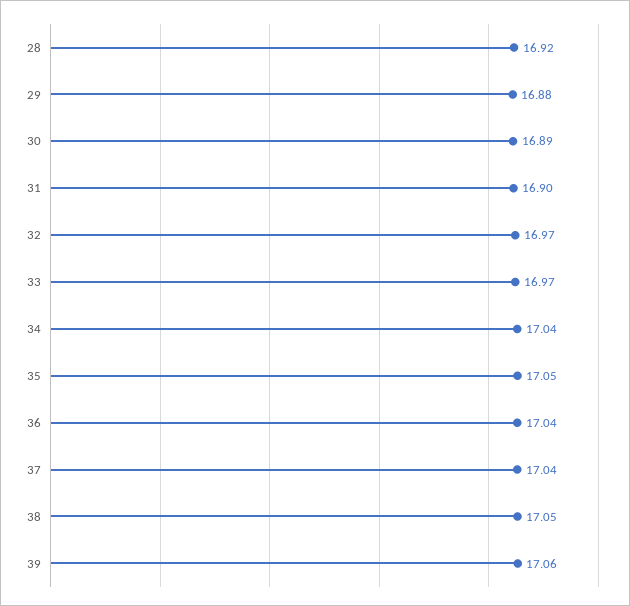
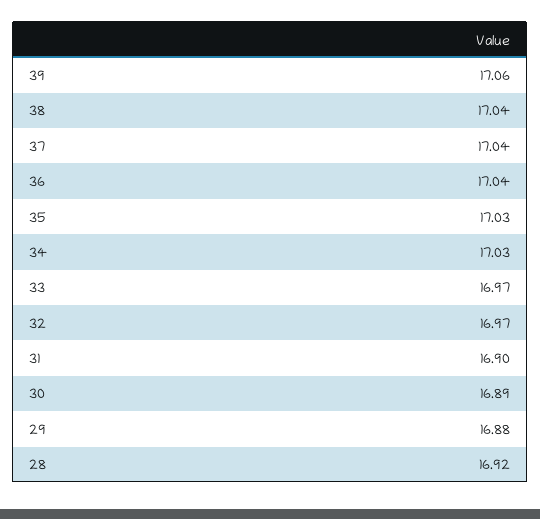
34: 17.04 -> 17.03
35: 17.05 -> 17.03
38: 17.05 -> 17.04

